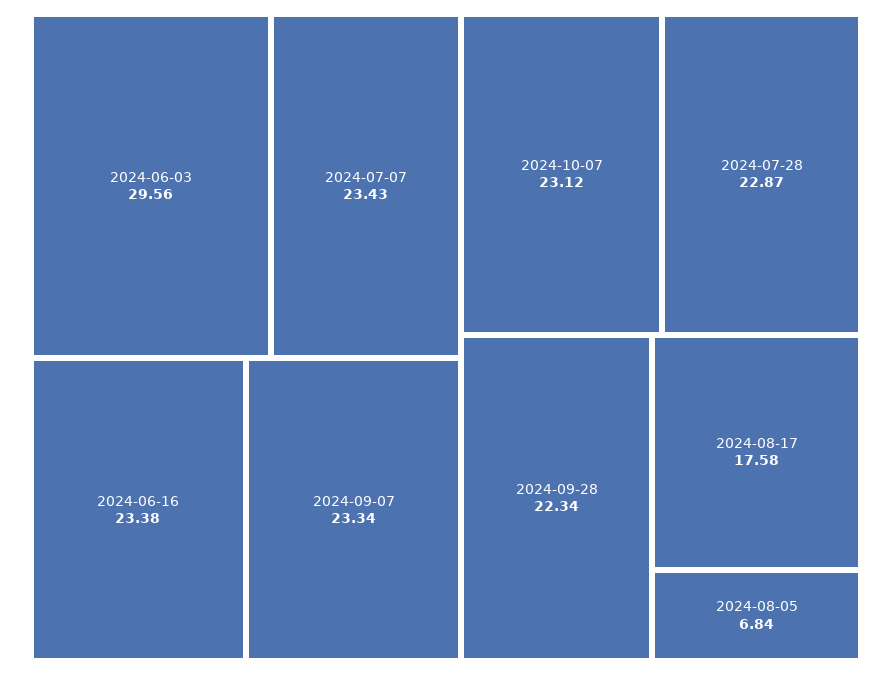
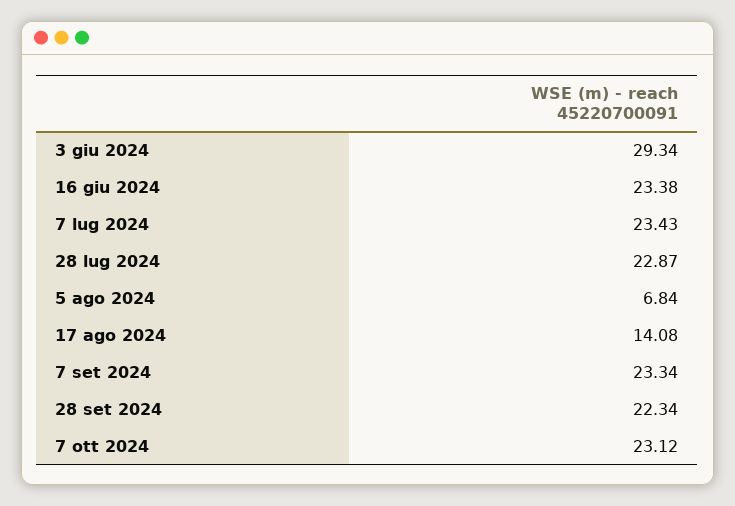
2024-06-03: 29.56 -> 29.34
2024-08-17: 17.58 -> 14.08

